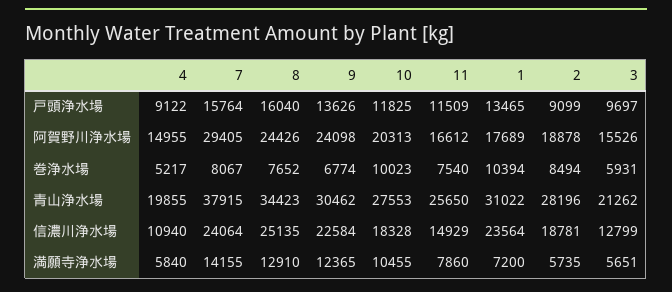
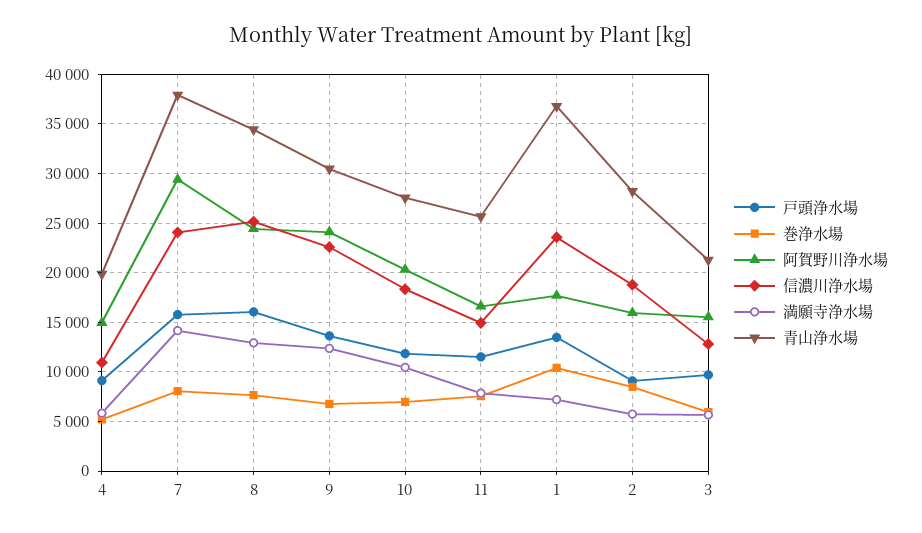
阿賀野川浄水場, 2: 18878 -> 16000
巻浄水場, 10: 10023 -> 7000
青山浄水場, 1: 31022 -> 37000

